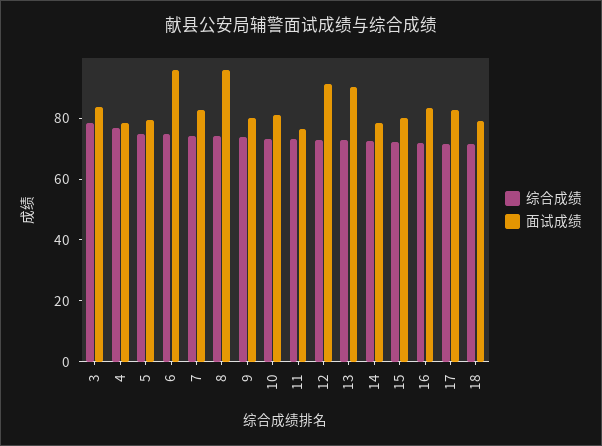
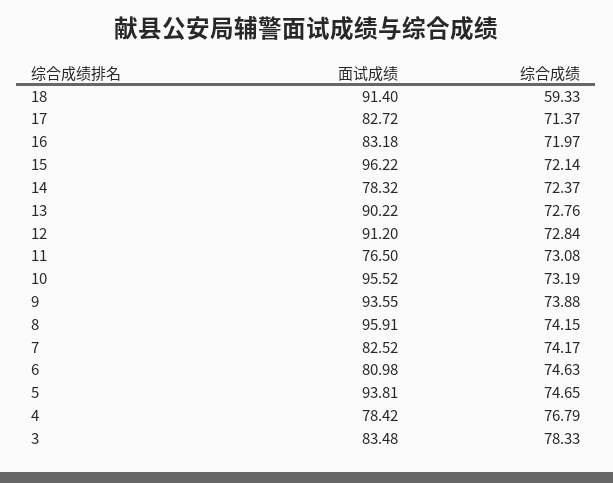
面试成绩, 5: 80 -> 93.81
面试成绩, 6: 95 -> 80.98
面试成绩, 9: 80 -> 93.55
面试成绩, 10: 80 -> 95.52
面试成绩, 15: 80 -> 96.22
综合成绩, 18: 70 -> 59.33
面试成绩, 18: 80 -> 91.4

